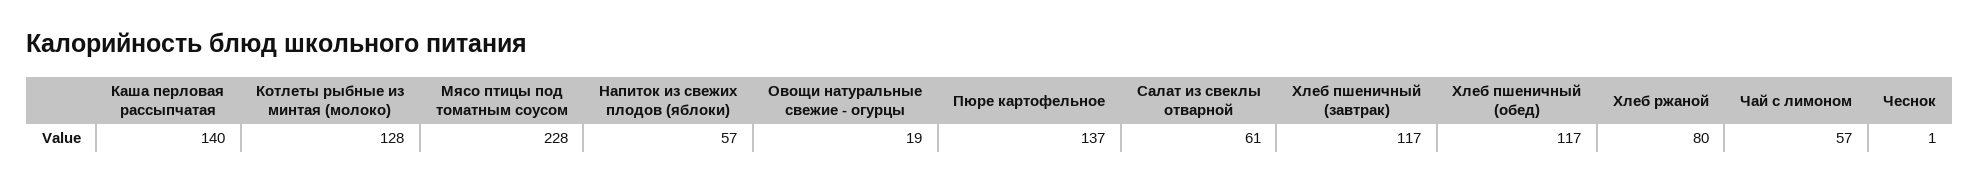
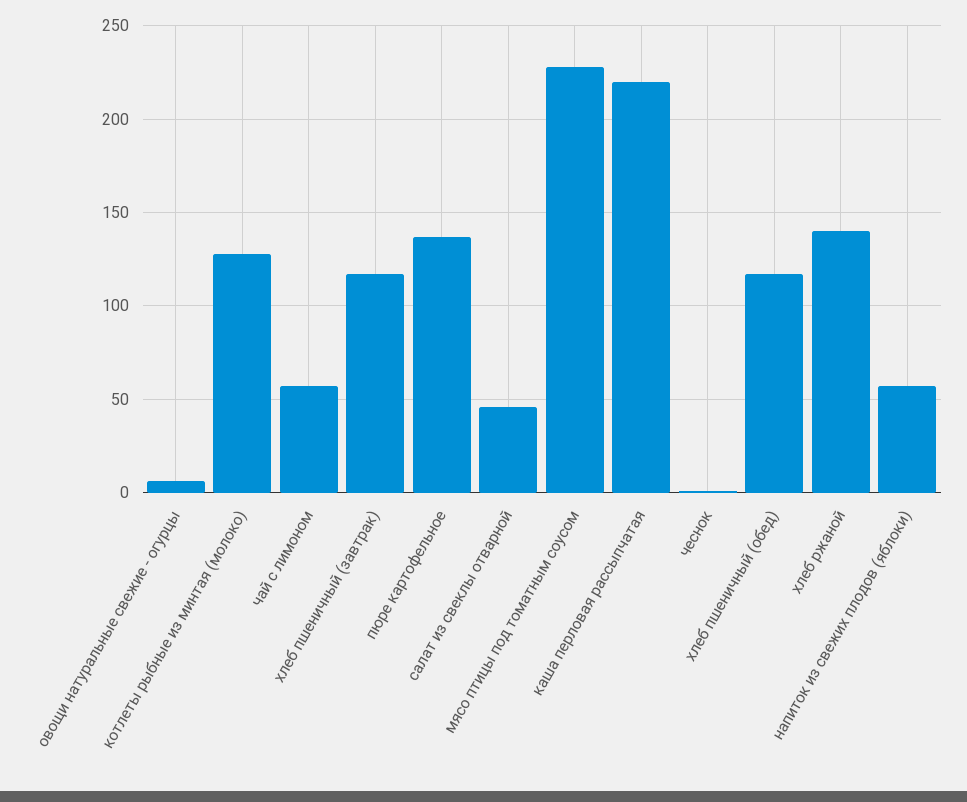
Каша перловая рассыпчатая: 140 -> 220
Овощи натуральные свежие - огурцы: 19 -> 5
Салат из свеклы отварной: 61 -> 45
Хлеб ржаной: 80 -> 140

